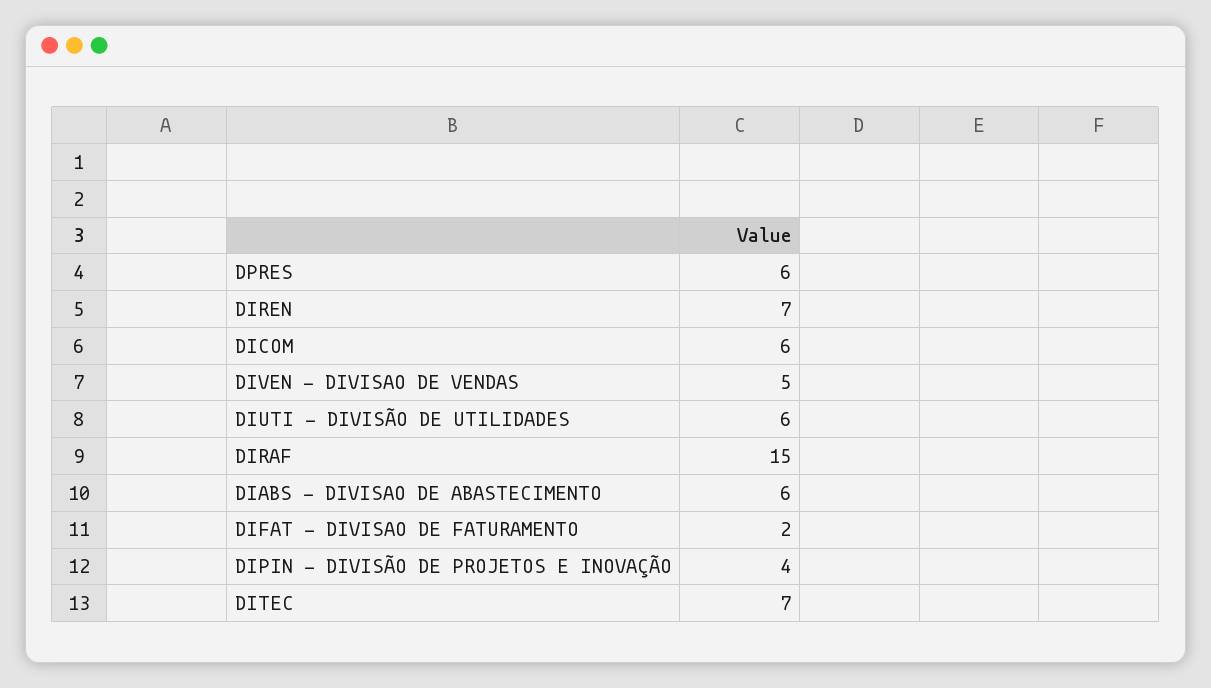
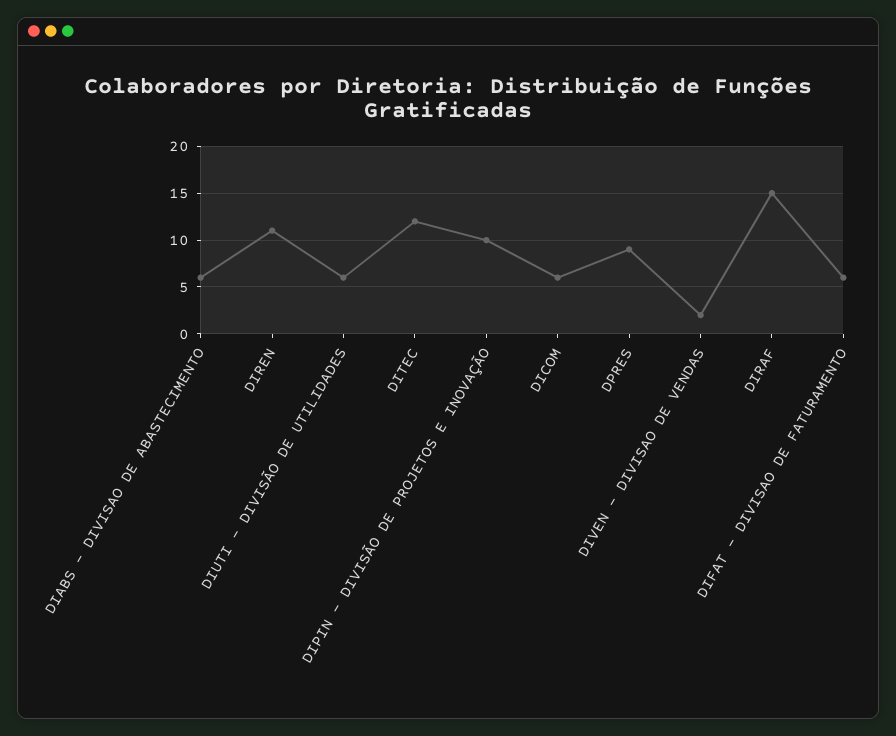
DPRES: 6 -> 9
DIREN: 7 -> 11
DIVEN - DIVISAO DE VENDAS: 5 -> 2
DIFAT - DIVISAO DE FATURAMENTO: 2 -> 6
DIPIN - DIVISÃO DE PROJETOS E INOVAÇÃO: 4 -> 10
DITEC: 7 -> 12

